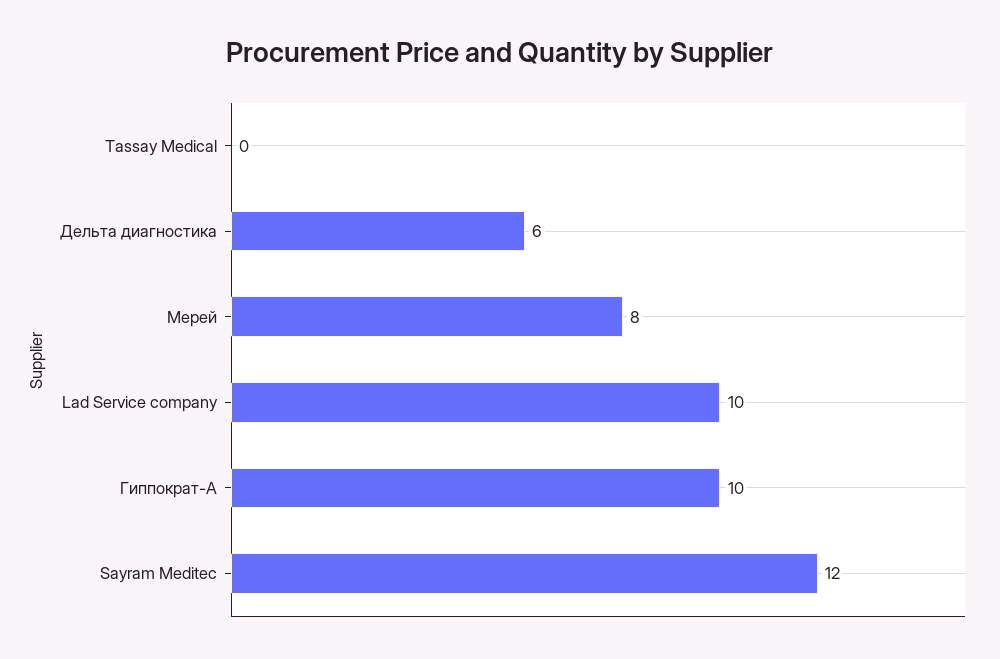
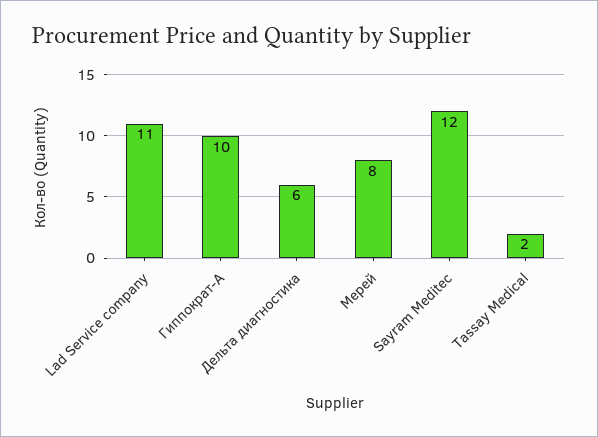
Tassay Medical: 0 -> 2
Lad Service company: 10 -> 11

